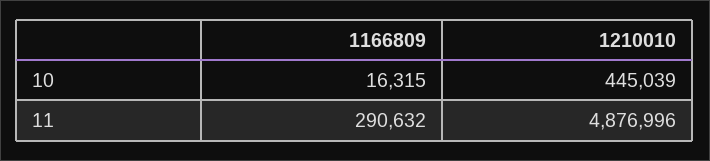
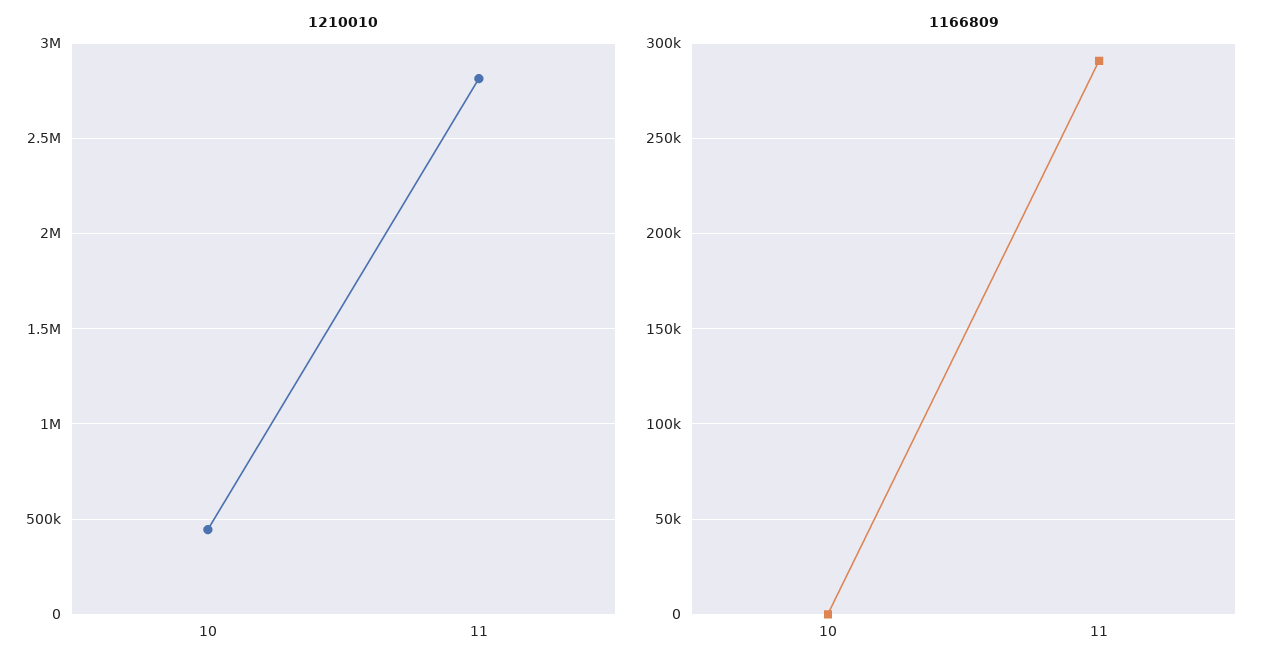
1166809, 10: 16315 -> 0
1210010, 11: 4876996 -> 2800000

